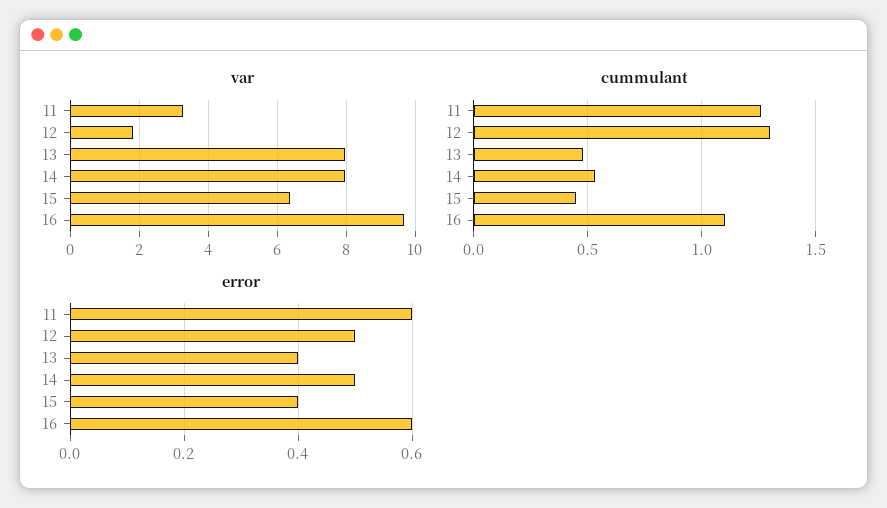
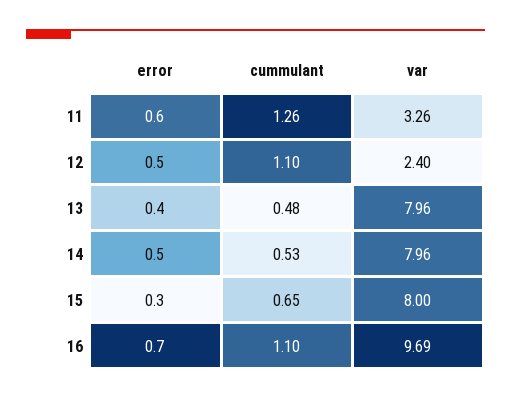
var, 12: 1.8 -> 2.4
var, 15: 6.4 -> 8
cummulant, 12: 1.3 -> 1.1
cummulant, 15: 0.45 -> 0.65
error, 15: 0.4 -> 0.3
error, 16: 0.6 -> 0.7

